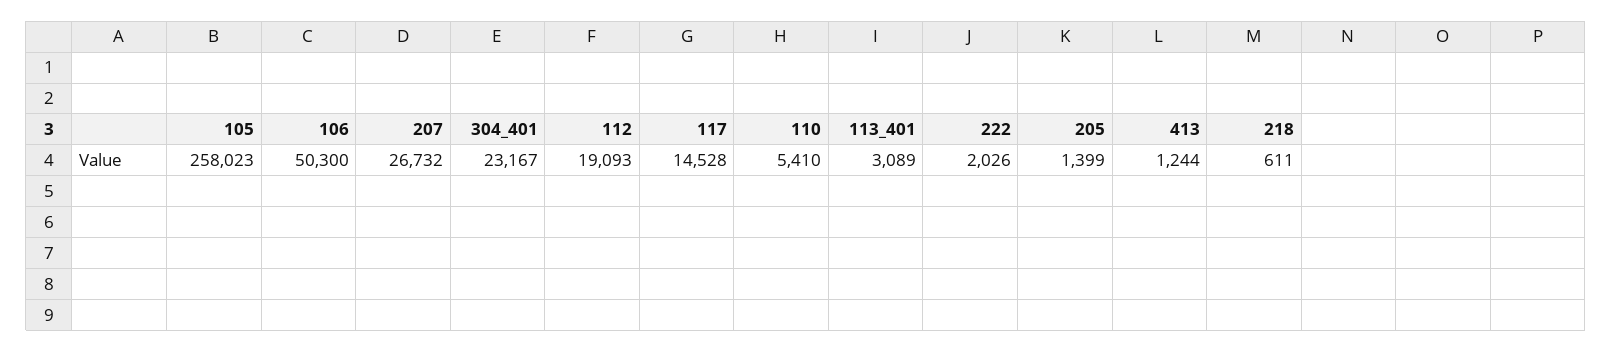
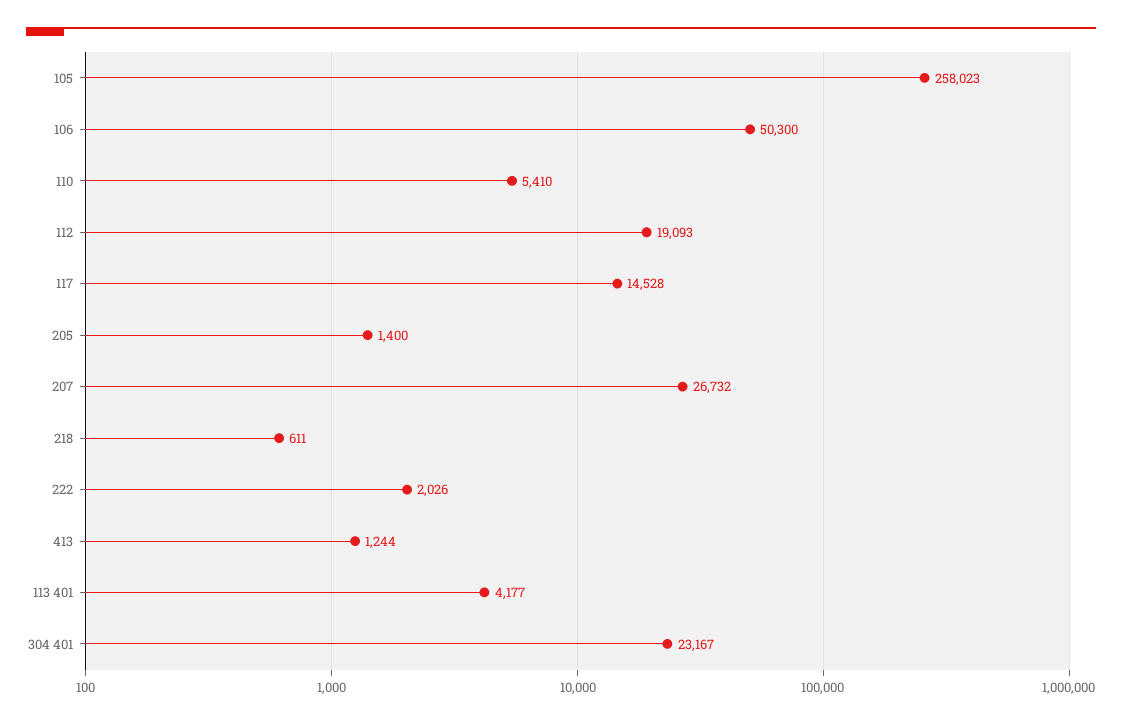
113_401: 3089 -> 4177
205: 1399 -> 1400

